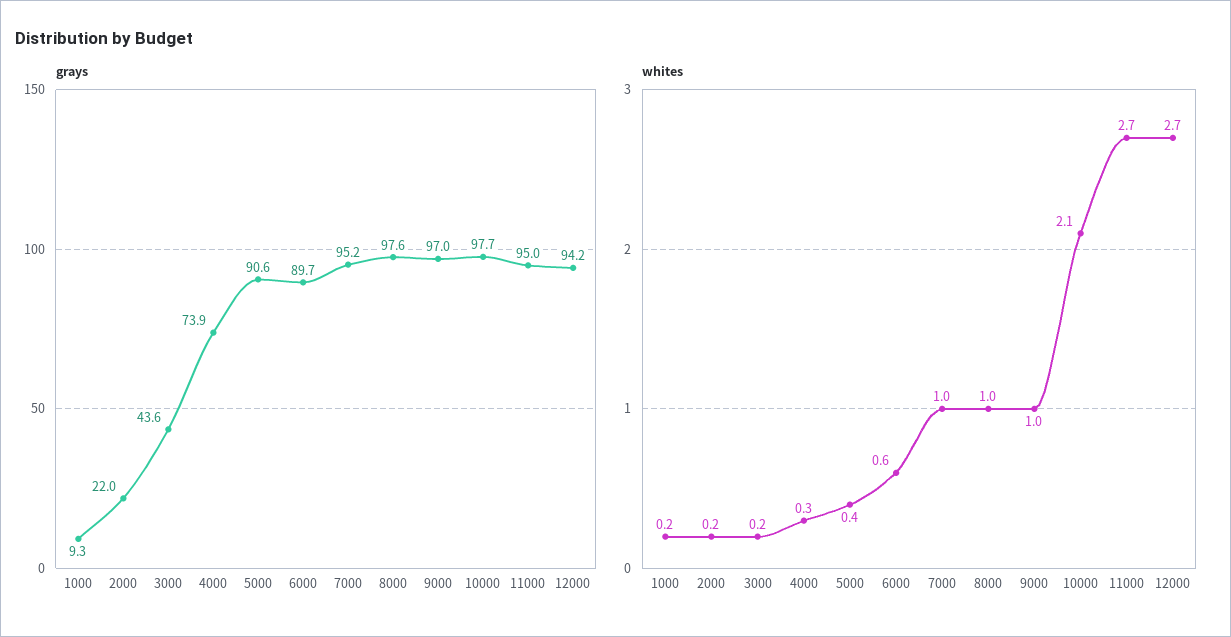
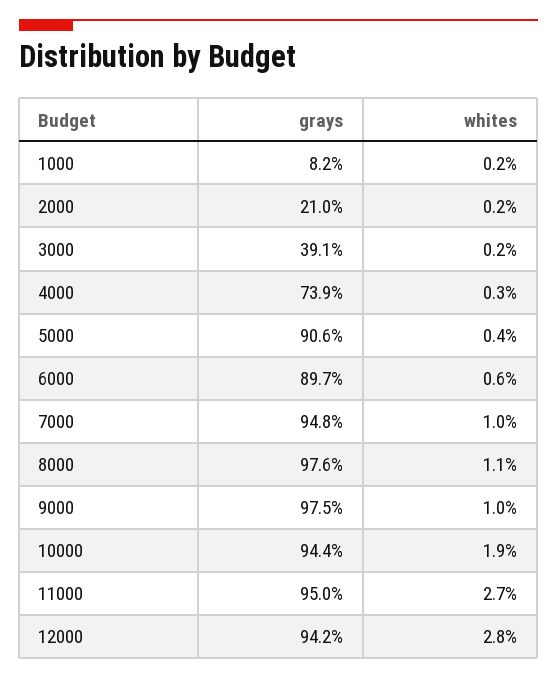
grays, 1000: 9.3 -> 8.2
grays, 2000: 22 -> 21
grays, 3000: 43.6 -> 39.1
grays, 7000: 95.2 -> 94.8
grays, 9000: 97 -> 97.5
grays, 10000: 97.7 -> 94.4
whites, 8000: 1 -> 1.1
whites, 10000: 2.1 -> 1.9
whites, 12000: 2.7 -> 2.8

